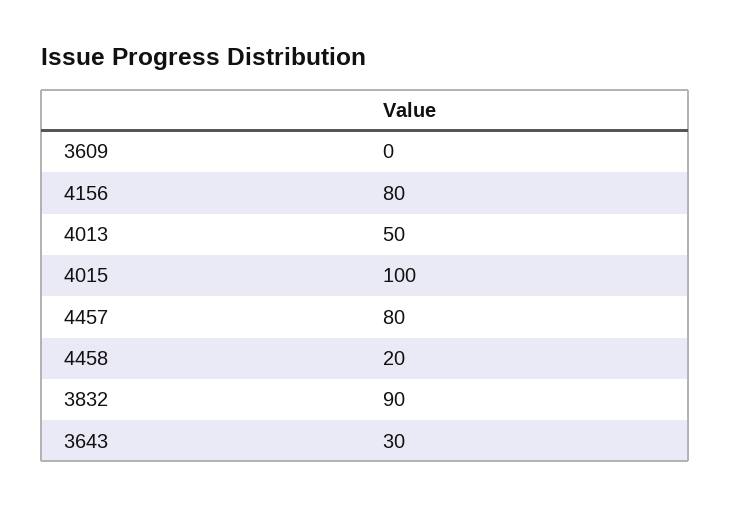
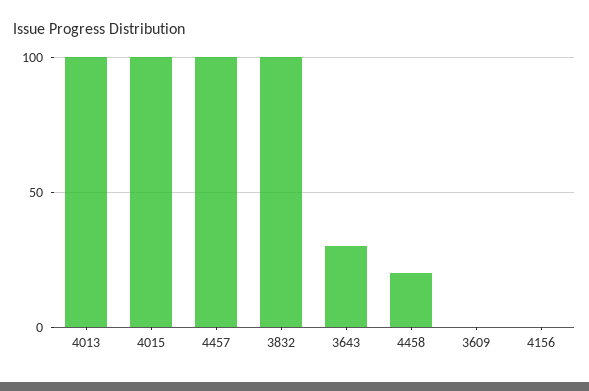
4156: 80 -> 0
4013: 50 -> 100
4457: 80 -> 100
3832: 90 -> 100

